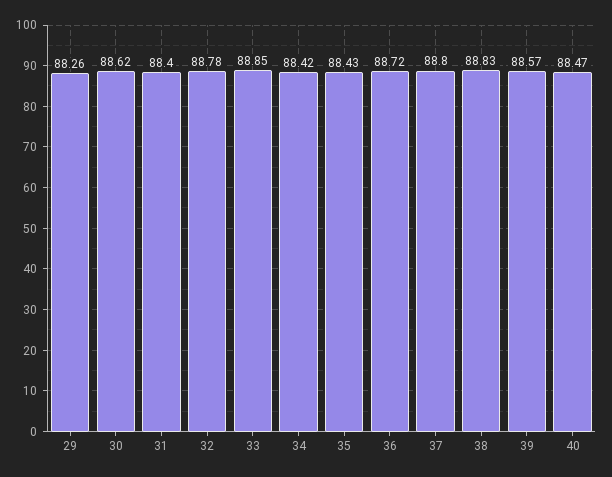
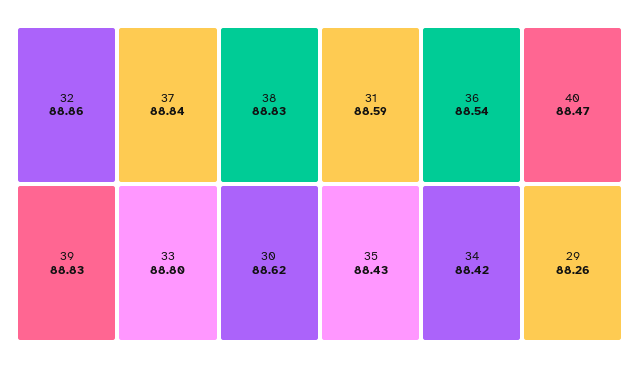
31: 88.4 -> 88.59
32: 88.78 -> 88.86
33: 88.85 -> 88.8
36: 88.72 -> 88.54
37: 88.8 -> 88.84
39: 88.57 -> 88.83

